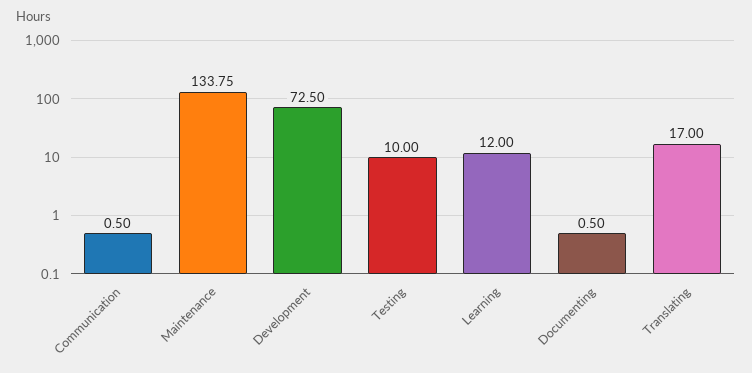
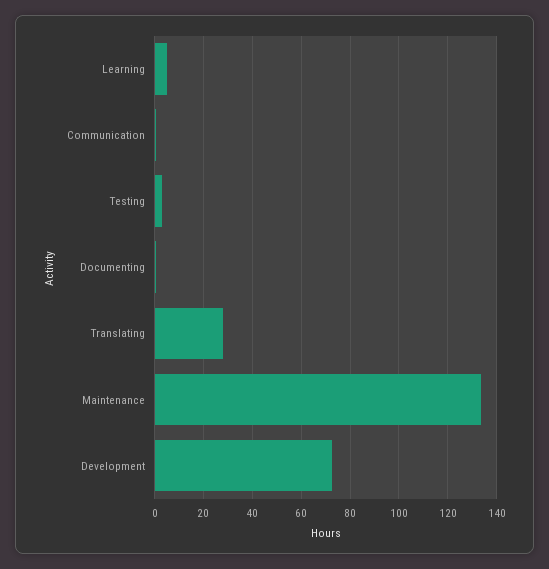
Testing: 10 -> 2.5
Learning: 12 -> 5
Translating: 17 -> 27.5

